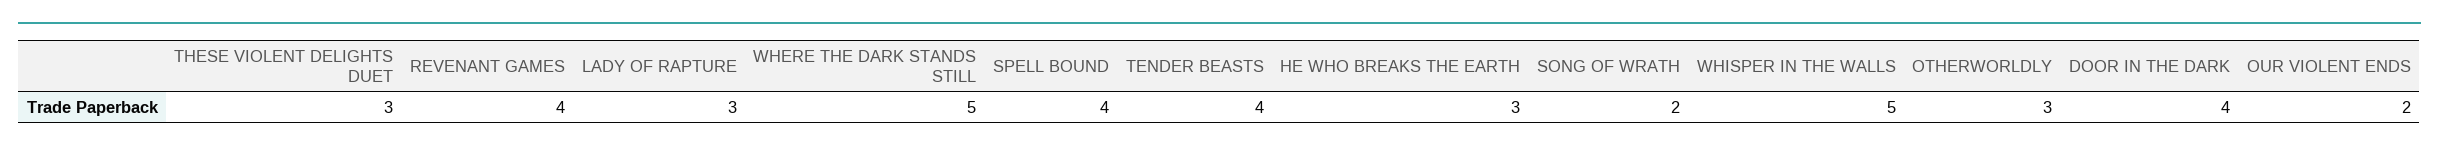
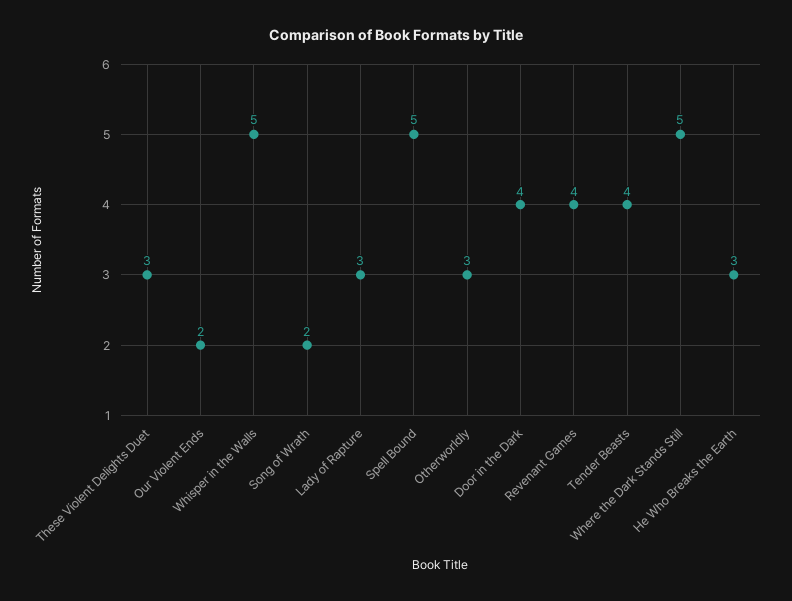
SPELL BOUND: 4 -> 5

